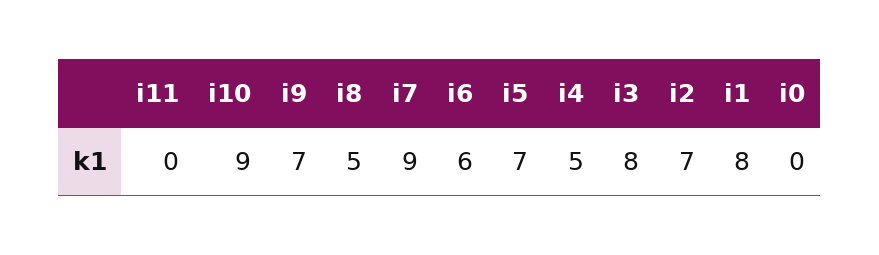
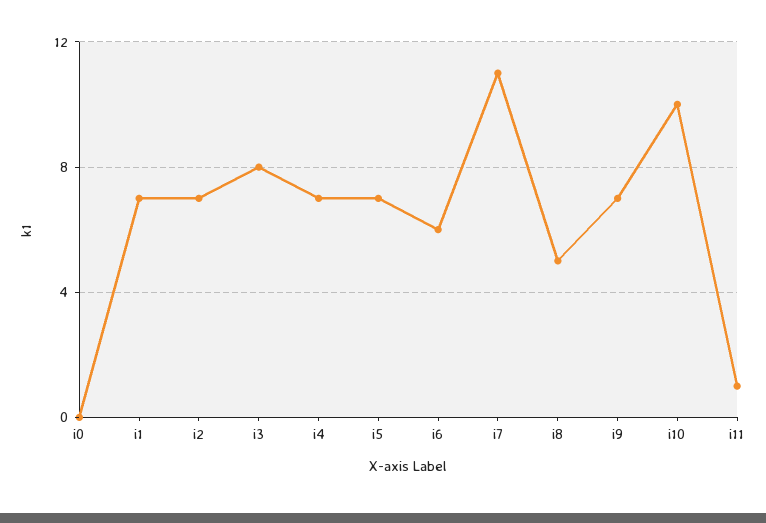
i11: 0 -> 1
i10: 9 -> 10
i7: 9 -> 11
i4: 5 -> 7
i1: 8 -> 7

